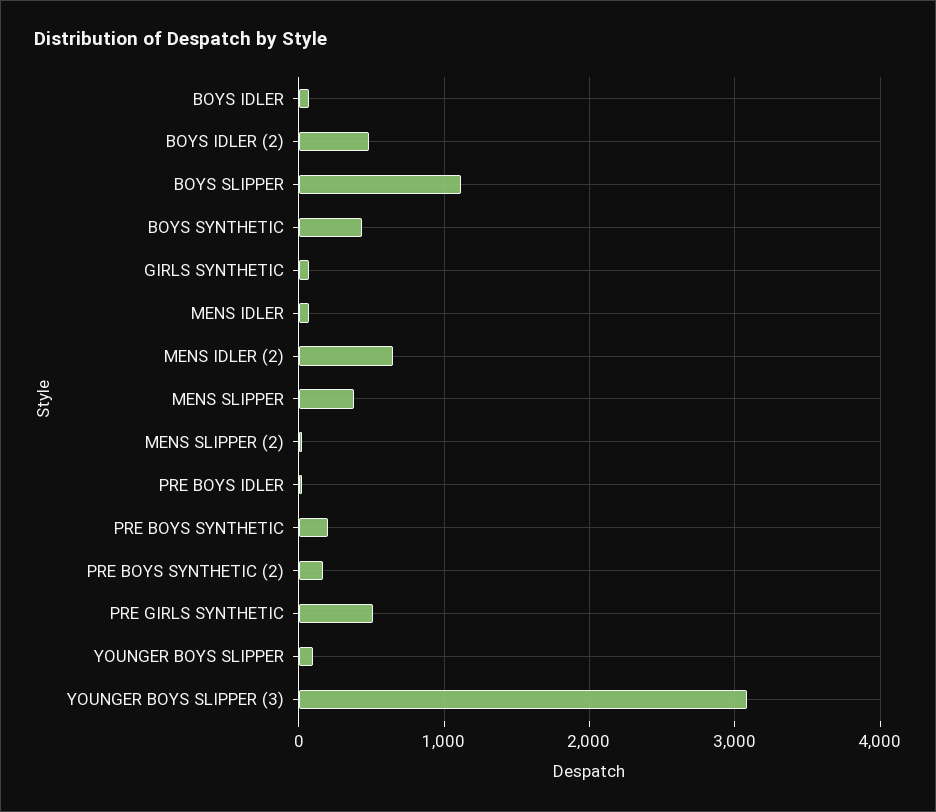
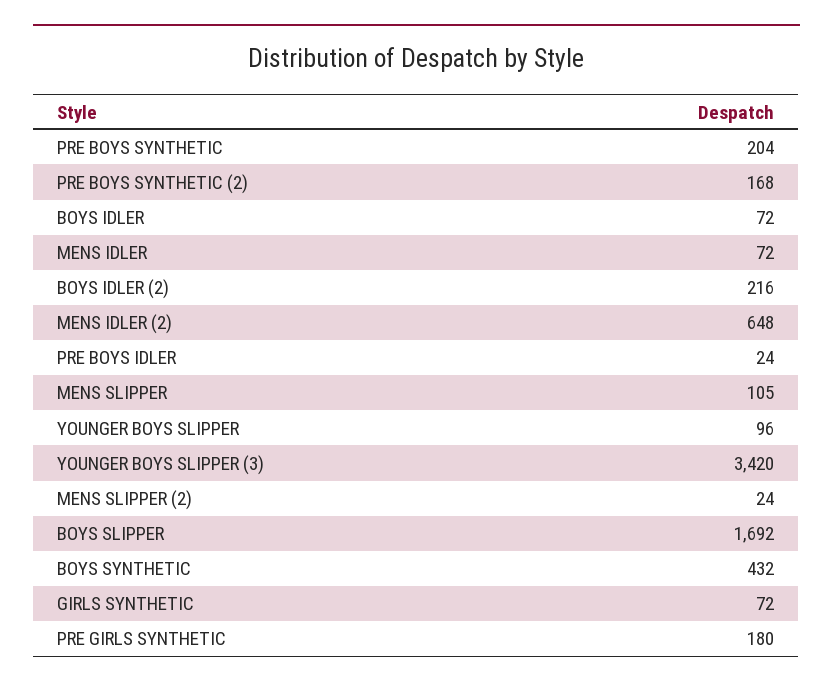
BOYS IDLER (2): 500 -> 216
BOYS SLIPPER: 1100 -> 1692
MENS SLIPPER: 400 -> 105
PRE GIRLS SYNTHETIC: 500 -> 180
YOUNGER BOYS SLIPPER (3): 3100 -> 3420

